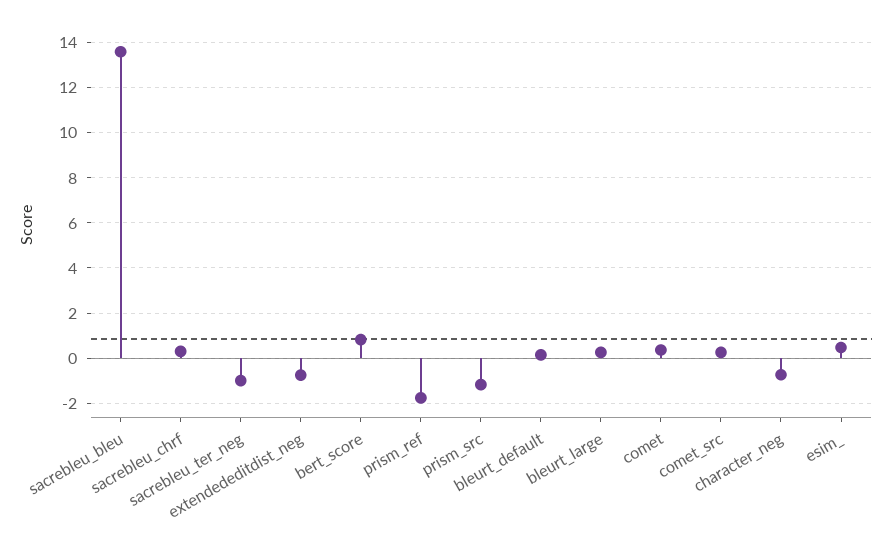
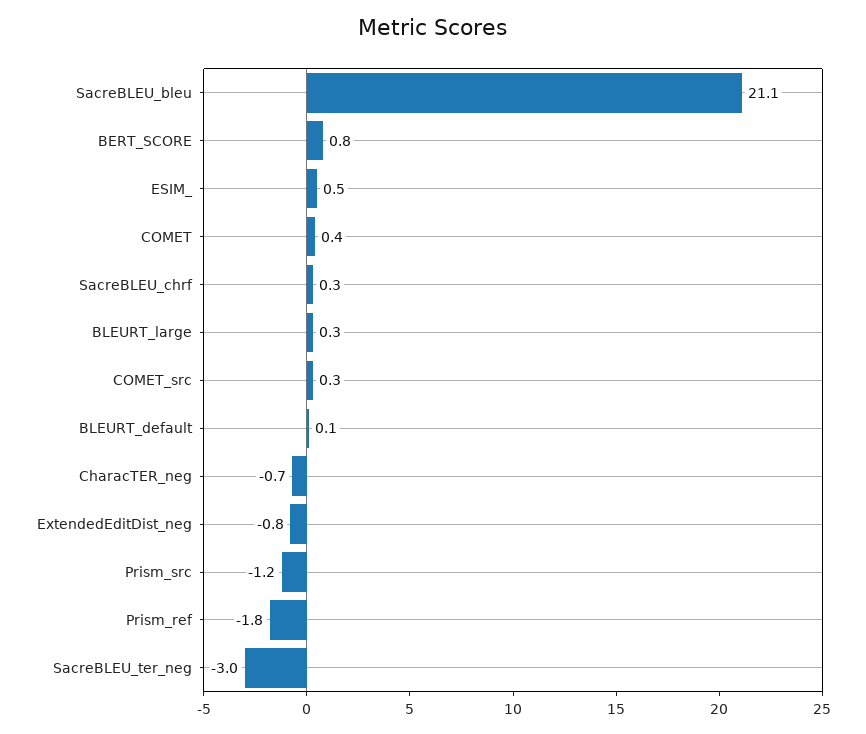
sacrebleu_bleu: 13.5 -> 21.1
sacrebleu_ter_neg: -1 -> -3

